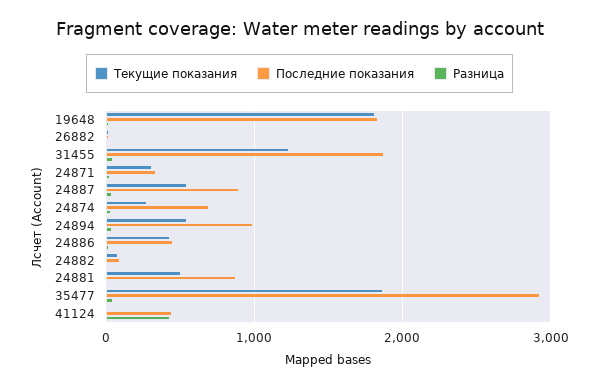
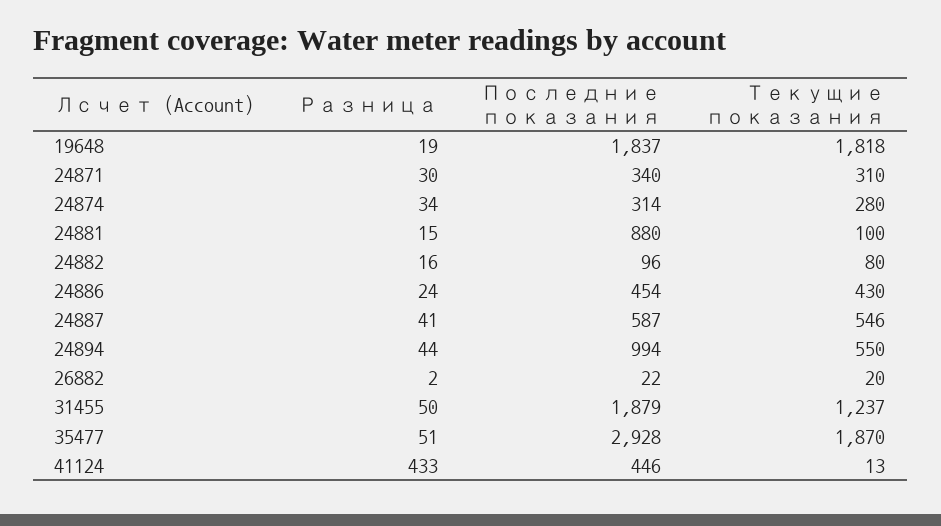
Последние показания, 24887: 900 -> 587
Последние показания, 24874: 700 -> 314
Текущие показания, 24881: 500 -> 100

